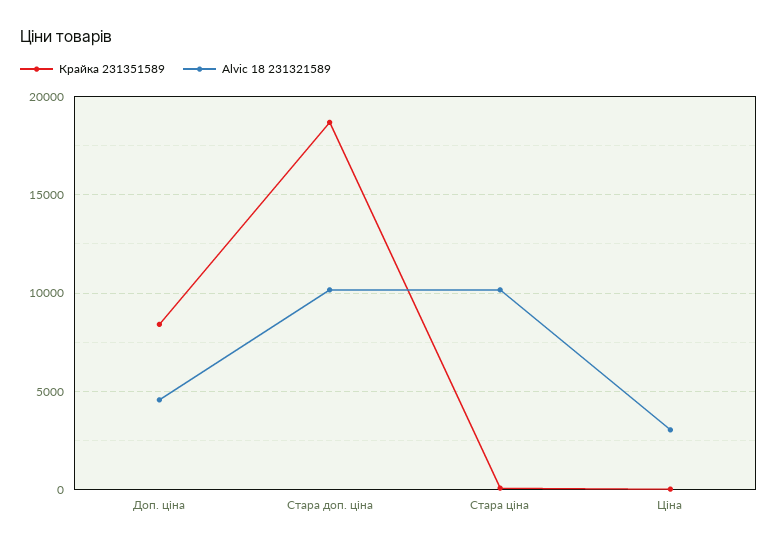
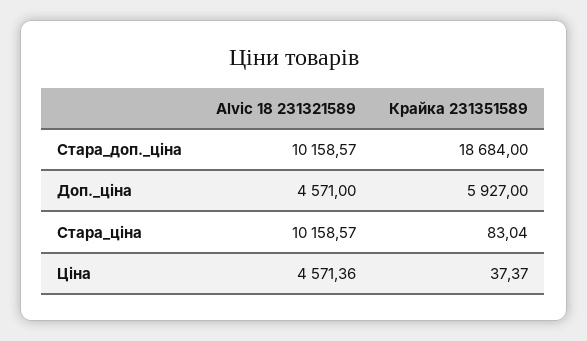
Крайка 231351589, Доп. ціна: 8500 -> 5927
Alvic 18 231321589, Ціна: 3000 -> 4571.36

